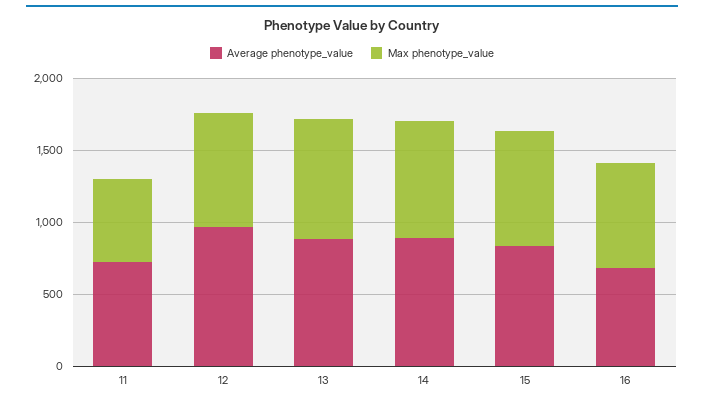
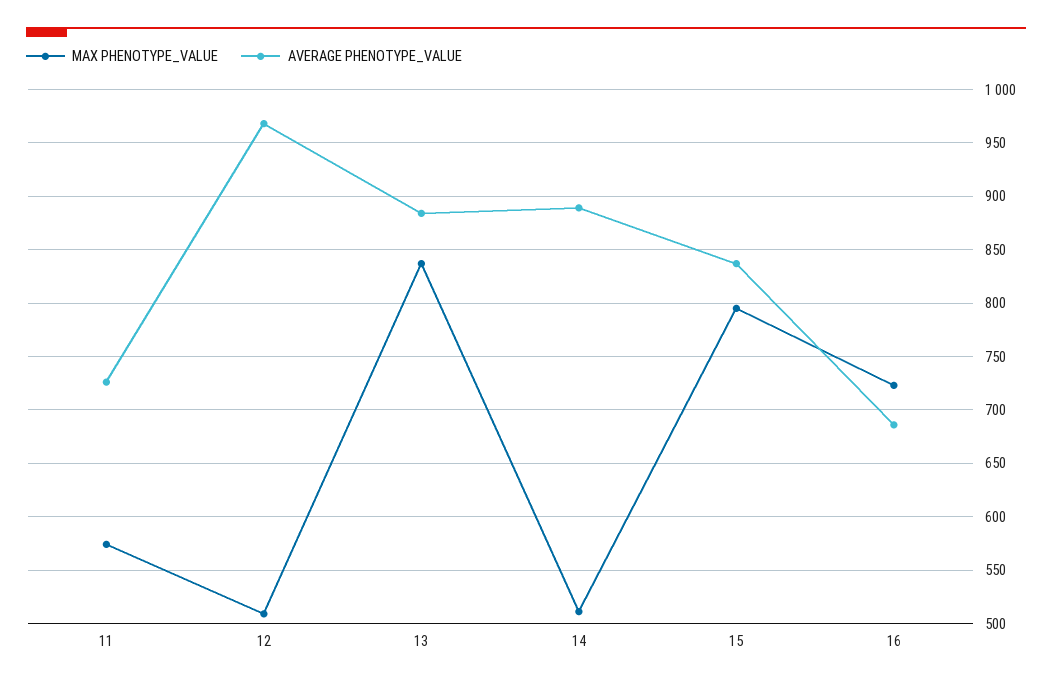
Max phenotype_value, 12: 800 -> 510
Max phenotype_value, 14: 800 -> 510

